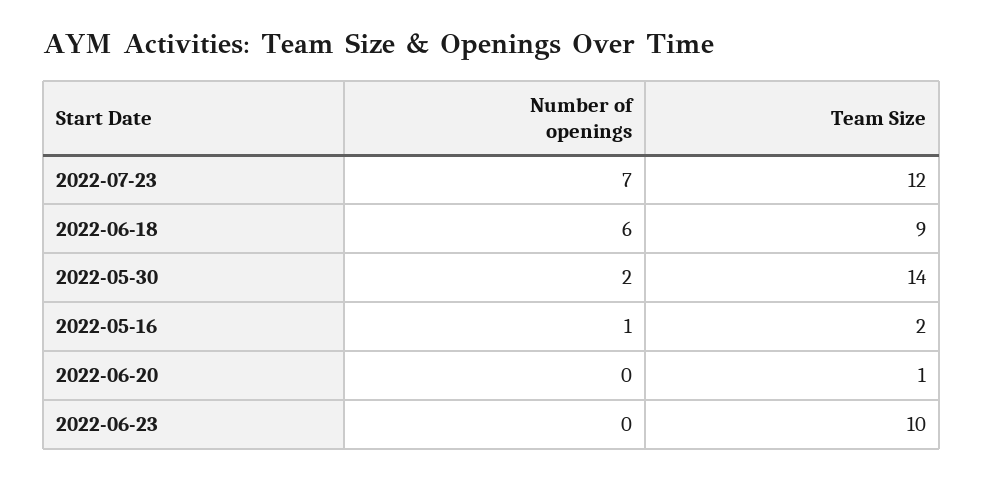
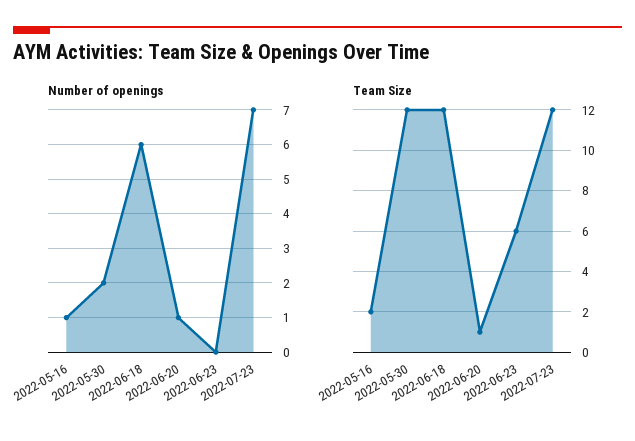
Team Size, 2022-06-18: 9 -> 12
Team Size, 2022-05-30: 14 -> 12
Number of openings, 2022-06-20: 0 -> 1
Team Size, 2022-06-23: 10 -> 6

